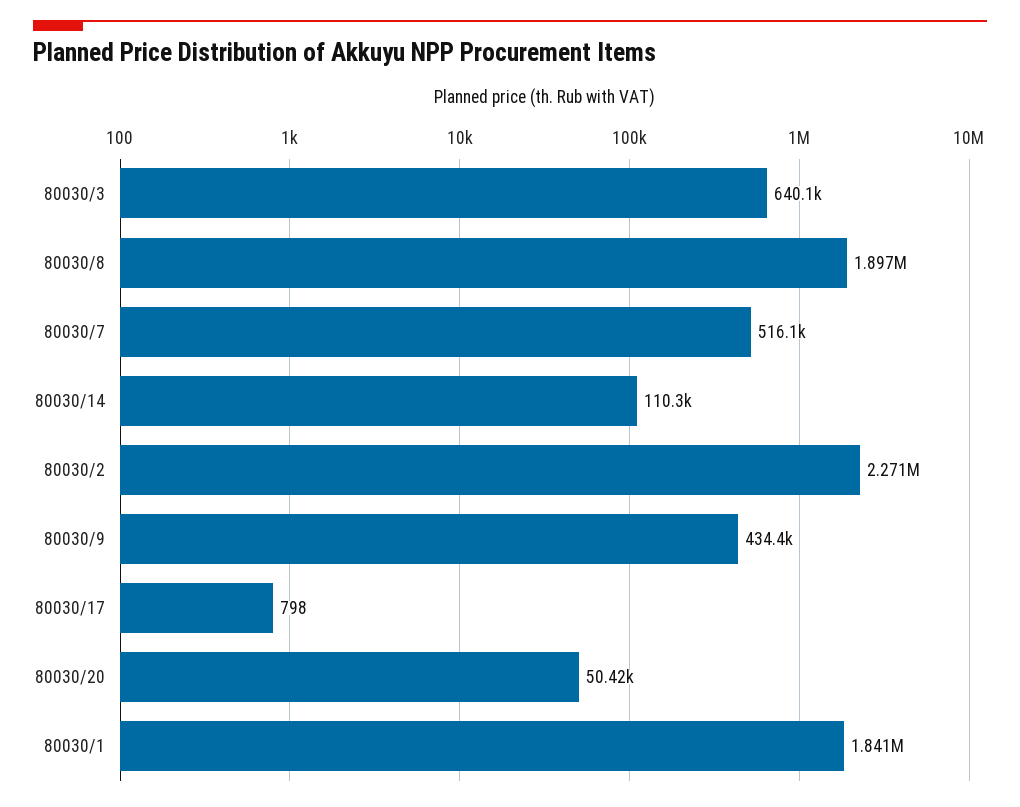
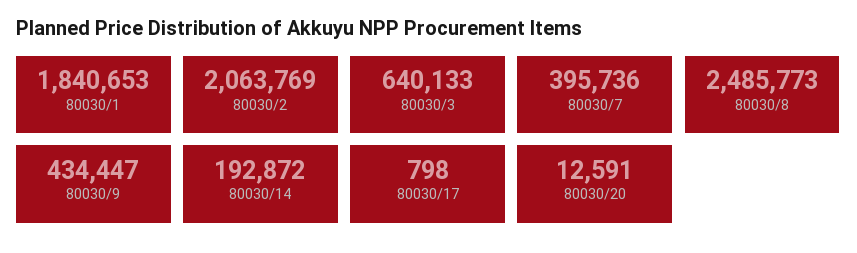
80030/8: 1897000 -> 2485773
80030/7: 516100 -> 395736
80030/14: 110300 -> 192872
80030/2: 2271000 -> 2063769
80030/20: 50420 -> 12591

